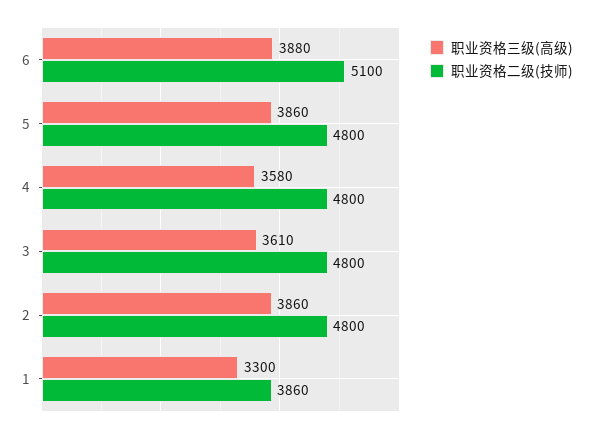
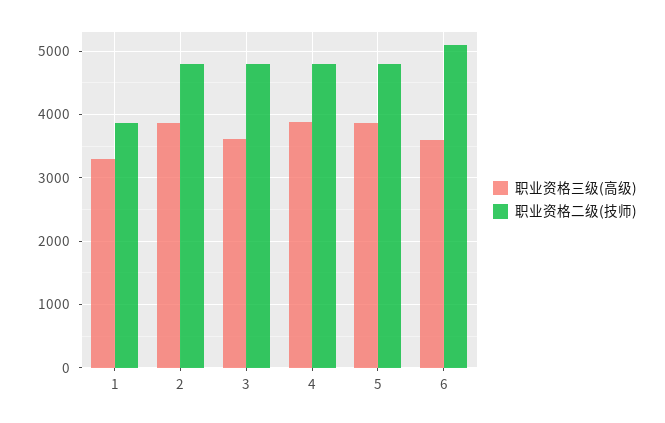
职业资格三级(高级), 6: 3880 -> 3600
职业资格三级(高级), 4: 3580 -> 3900

